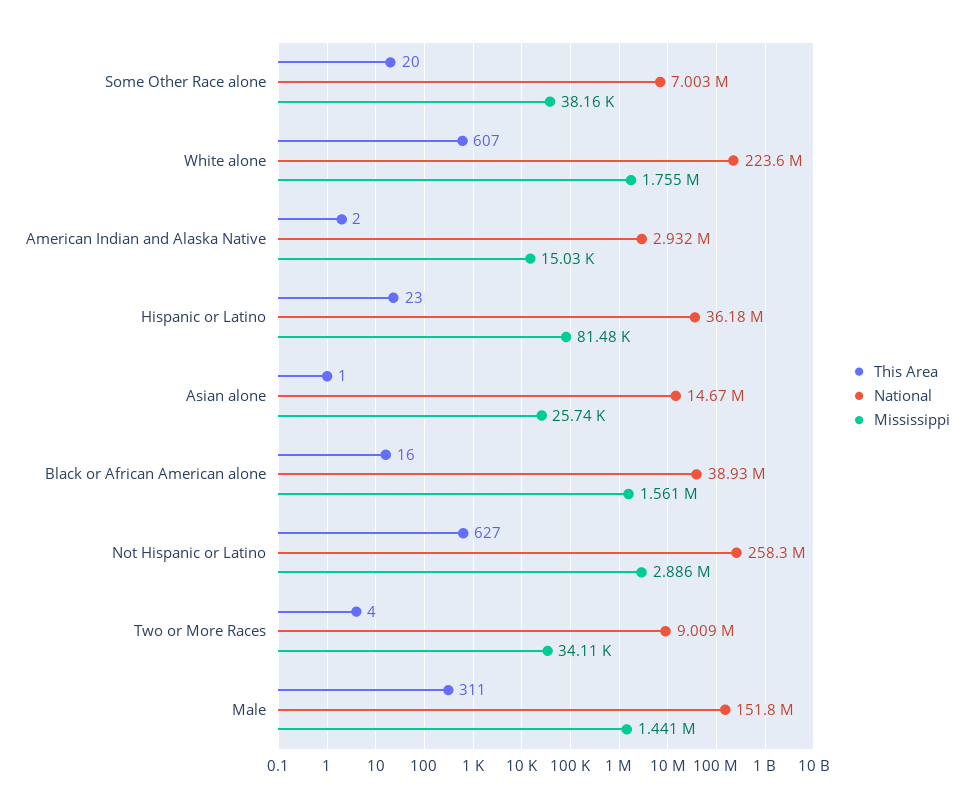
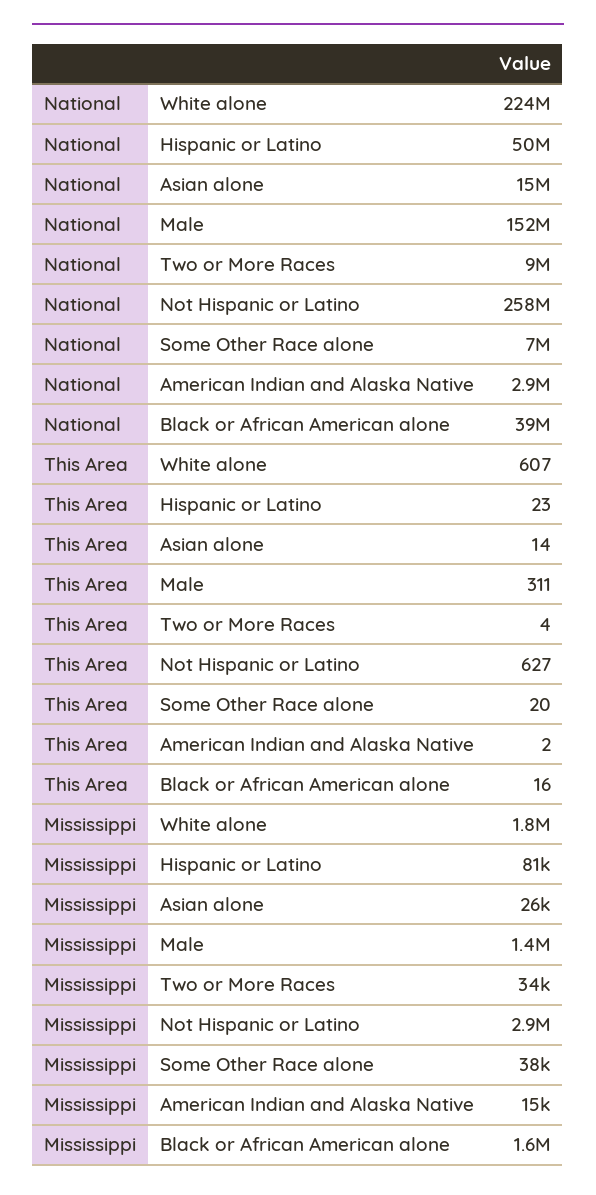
National, Hispanic or Latino: 36180000 -> 50000000
This Area, Asian alone: 1 -> 14

